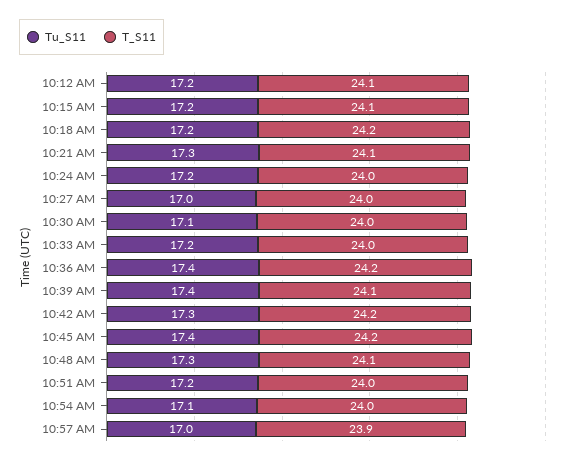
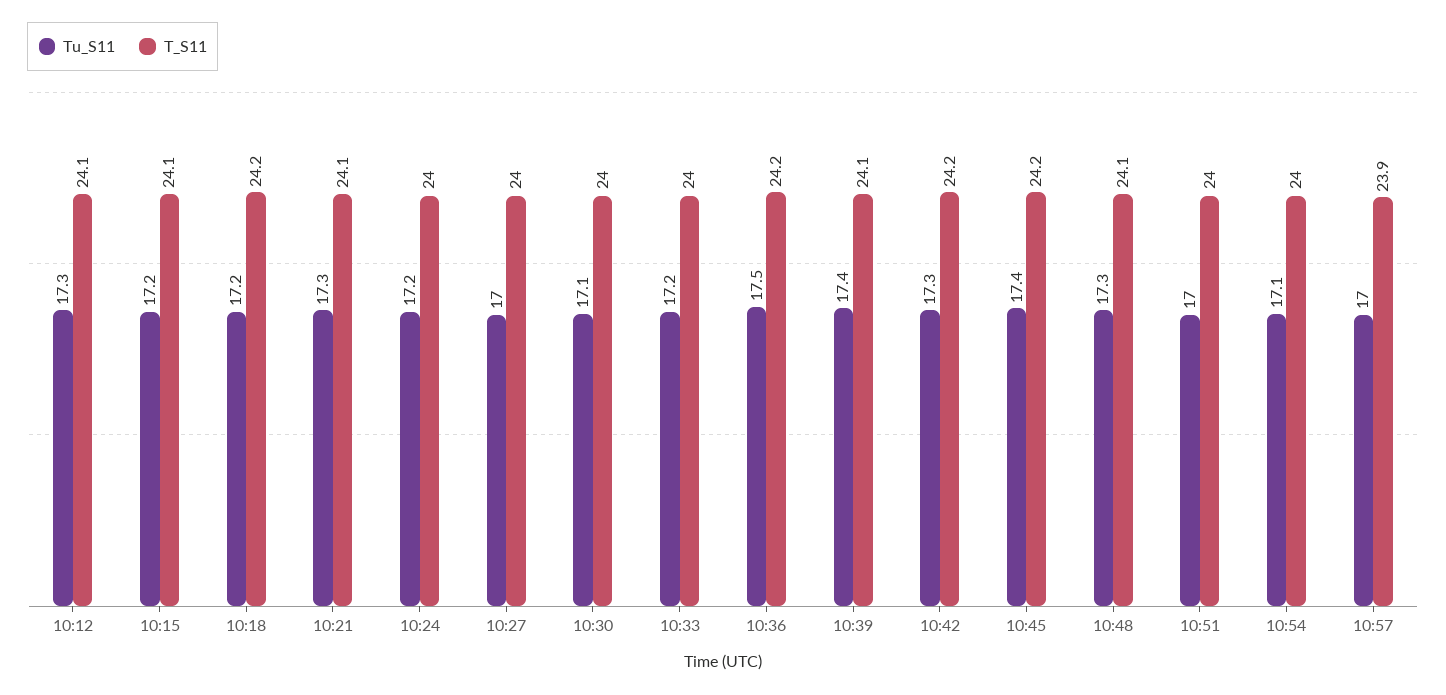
Tu_S11, 10:12 AM: 17.2 -> 17.3
Tu_S11, 10:36 AM: 17.4 -> 17.5
Tu_S11, 10:51 AM: 17.2 -> 17

